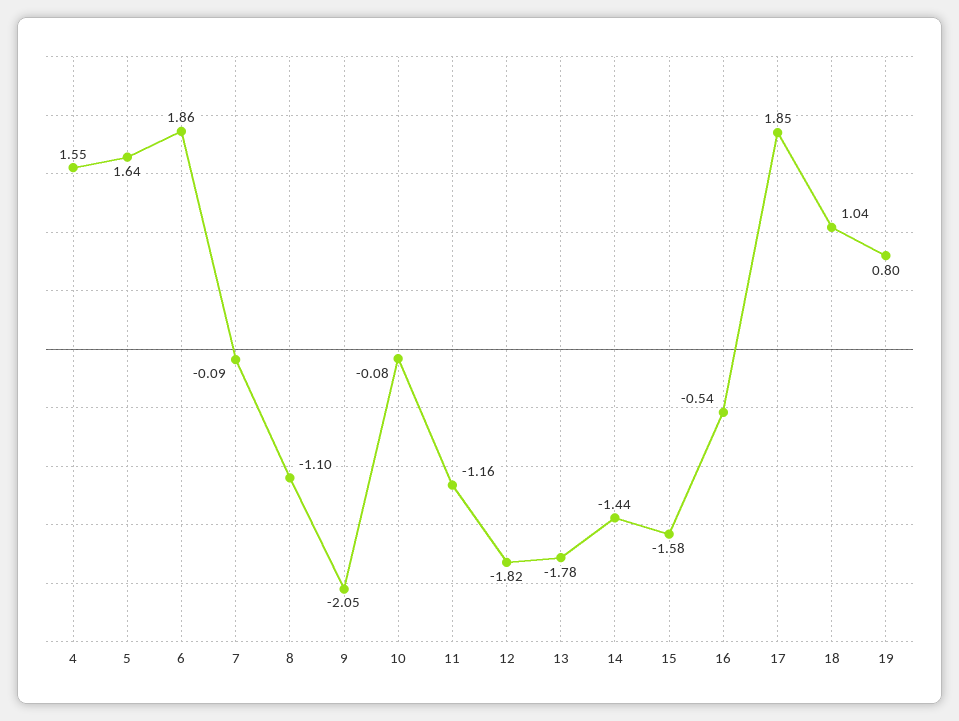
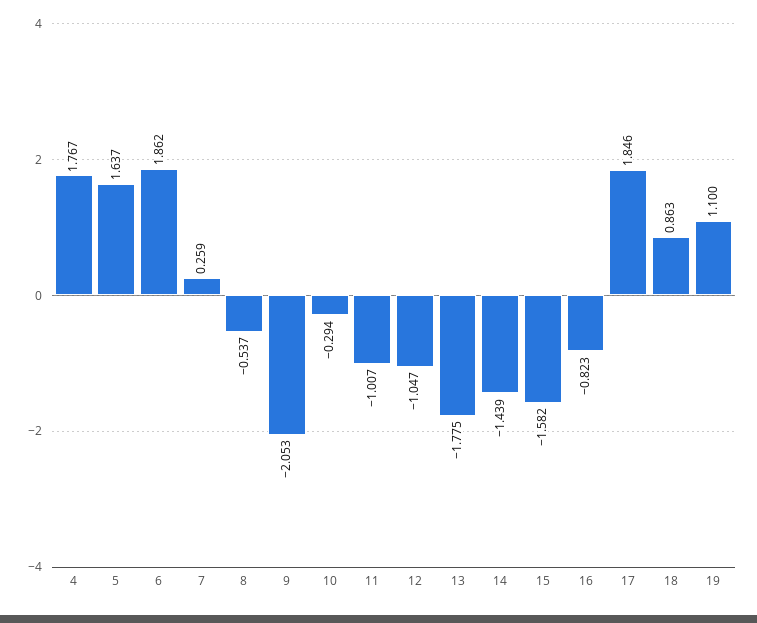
4: 1.55 -> 1.767
7: -0.09 -> 0.259
8: -1.1 -> -0.537
10: -0.08 -> -0.294
11: -1.16 -> -1.007
12: -1.82 -> -1.047
16: -0.54 -> -0.823
18: 1.04 -> 0.863
19: 0.8 -> 1.1

